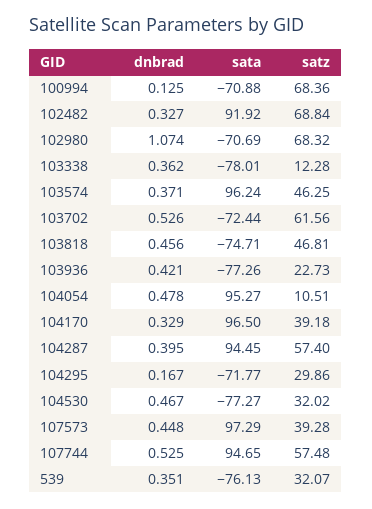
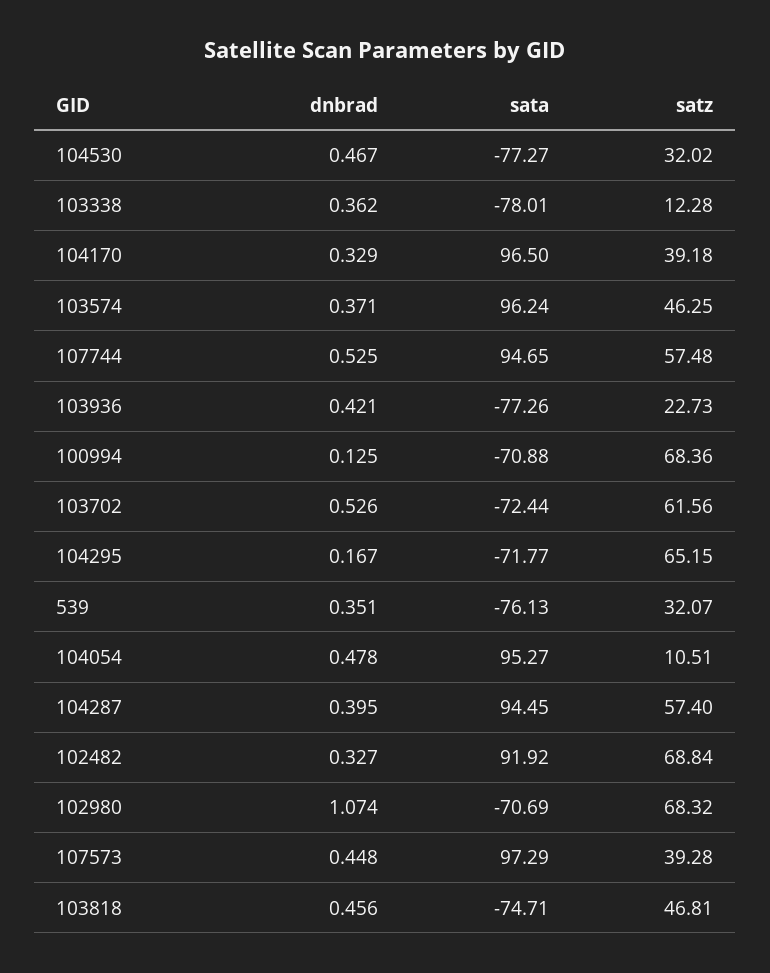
satz, 104295: 29.86 -> 65.15

